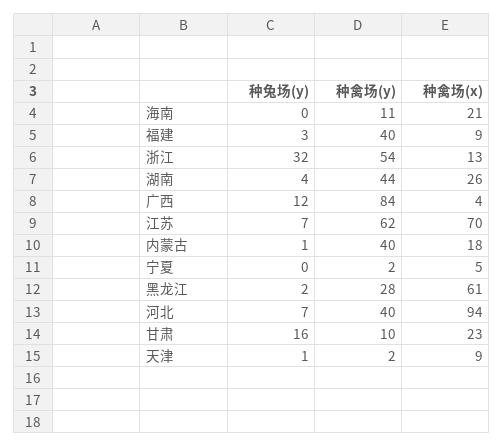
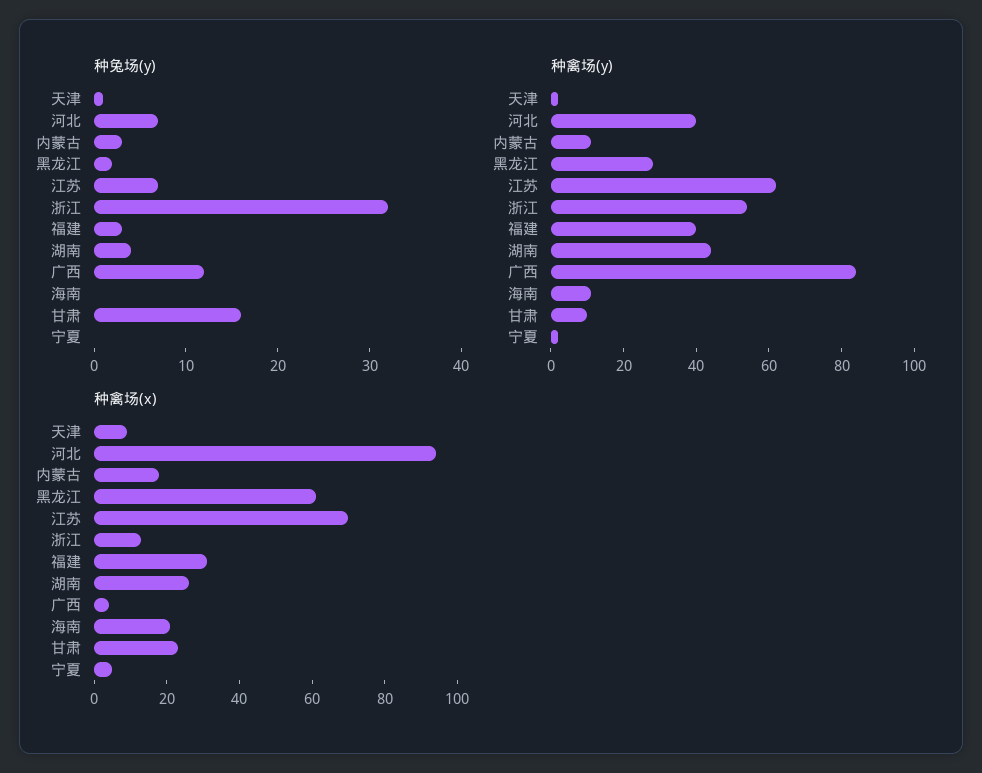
种禽场(x), 福建: 9 -> 30
种兔场(y), 内蒙古: 1 -> 3
种禽场(y), 内蒙古: 40 -> 10

